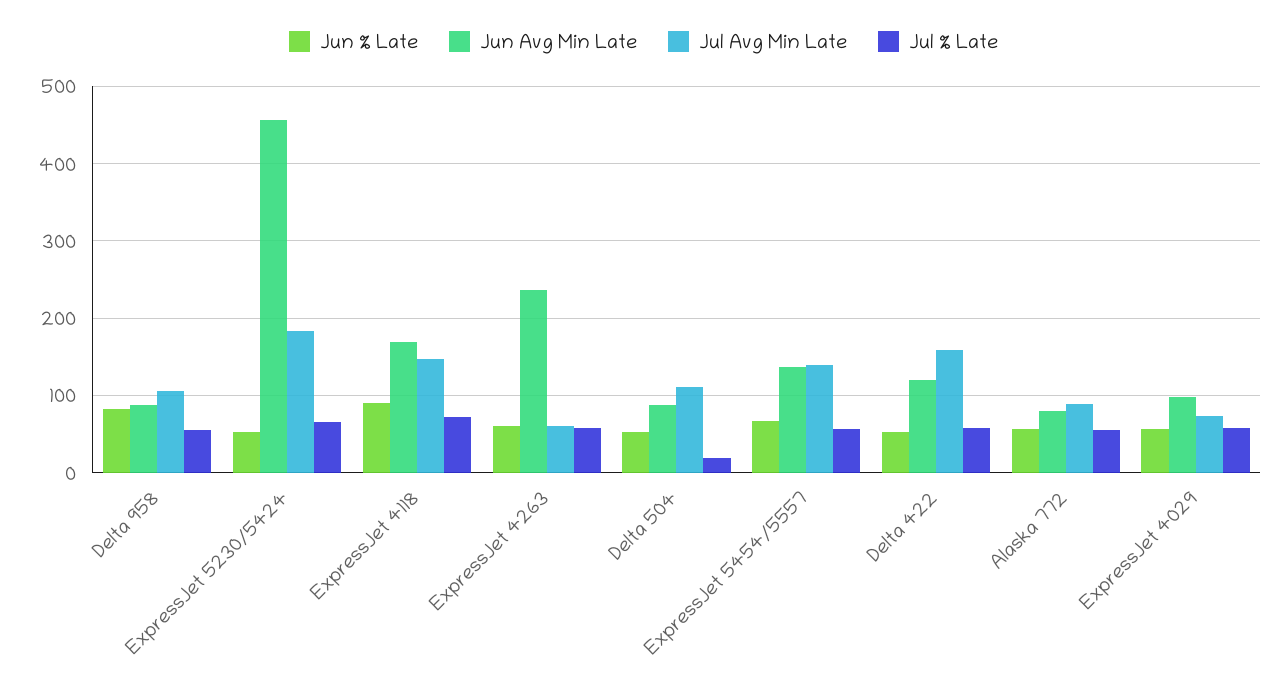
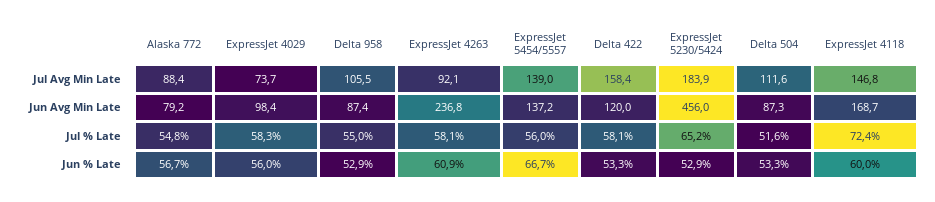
Jun % Late, Delta 958: 80 -> 52.9
Jun % Late, ExpressJet 4118: 90 -> 60
Jul Avg Min Late, ExpressJet 4263: 60 -> 92.1
Jul % Late, Delta 504: 20 -> 51.6

